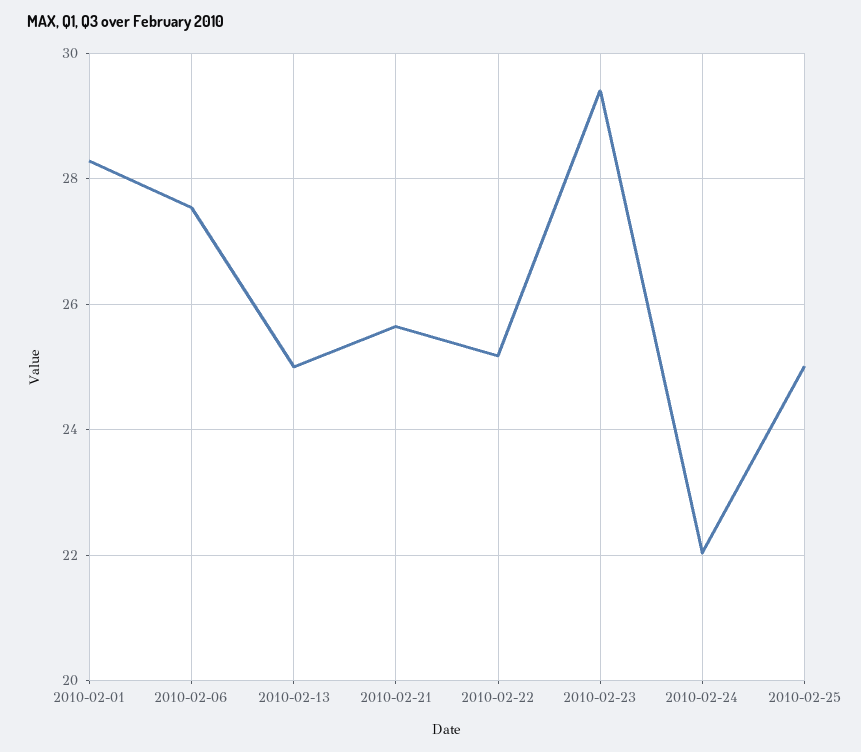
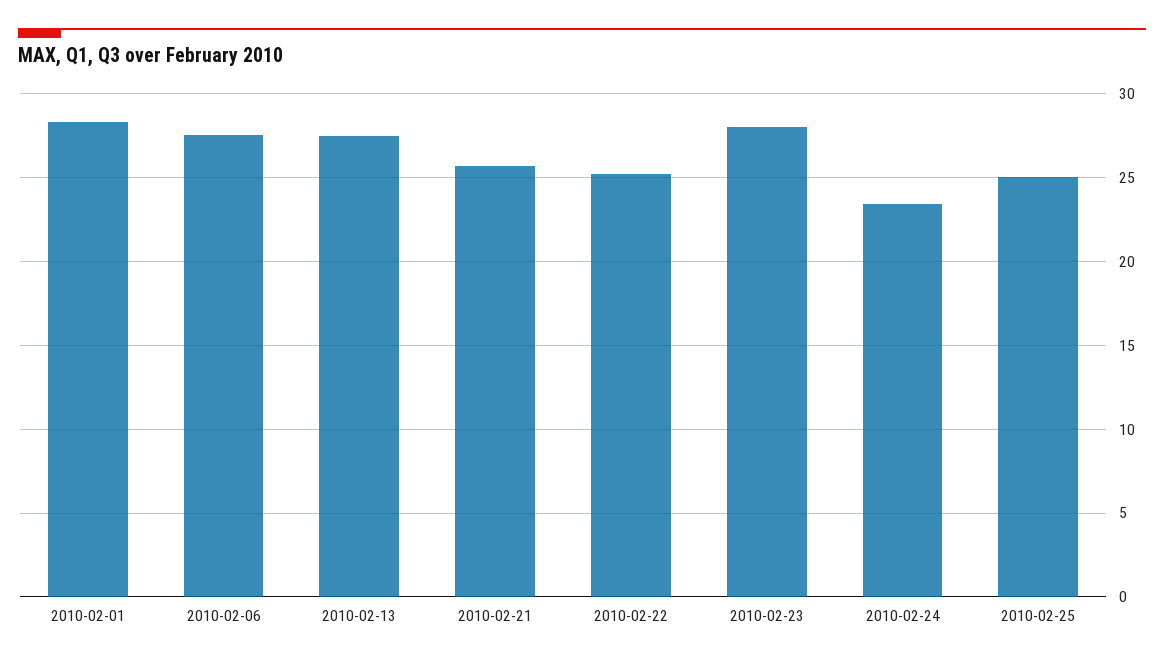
2010-02-13: 25 -> 27.5
2010-02-23: 29.4 -> 28
2010-02-24: 22 -> 23.5

